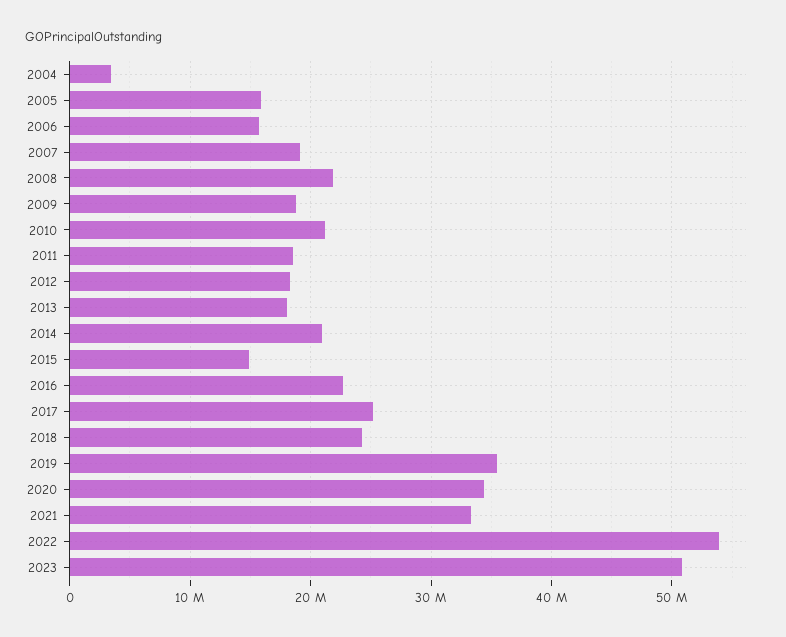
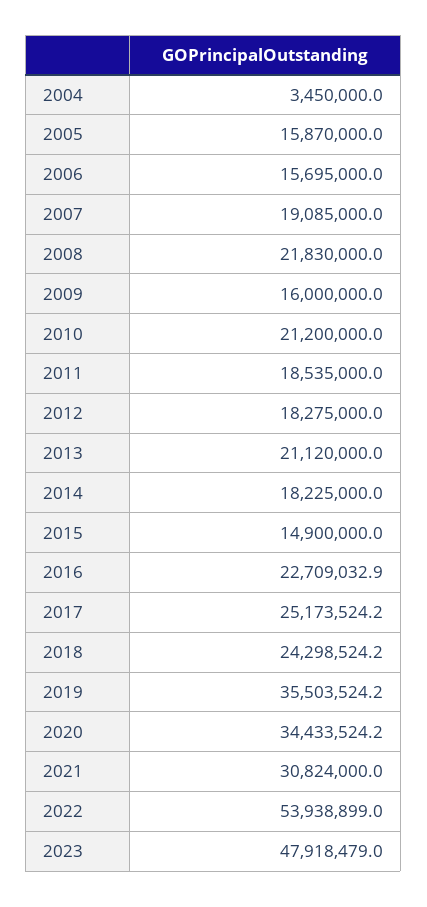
2009: 19000000 -> 16000000
2013: 18000000 -> 21120000
2014: 21000000 -> 18225000
2021: 33000000 -> 30824000
2023: 51000000 -> 47918479

